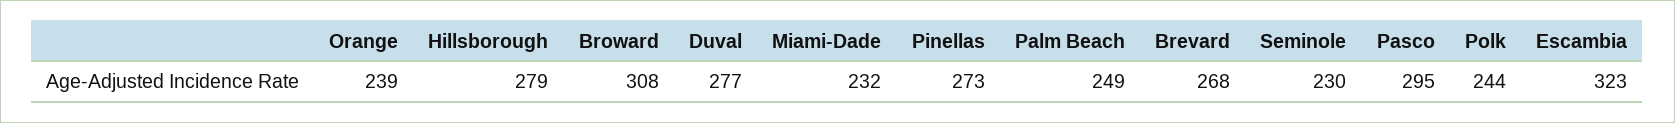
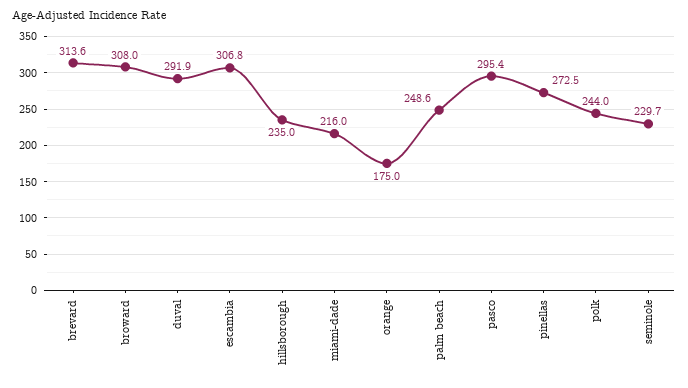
Orange: 239 -> 175
Hillsborough: 279 -> 235
Duval: 277 -> 291.9
Miami-Dade: 232 -> 216
Brevard: 268 -> 313.6
Escambia: 323 -> 306.8

